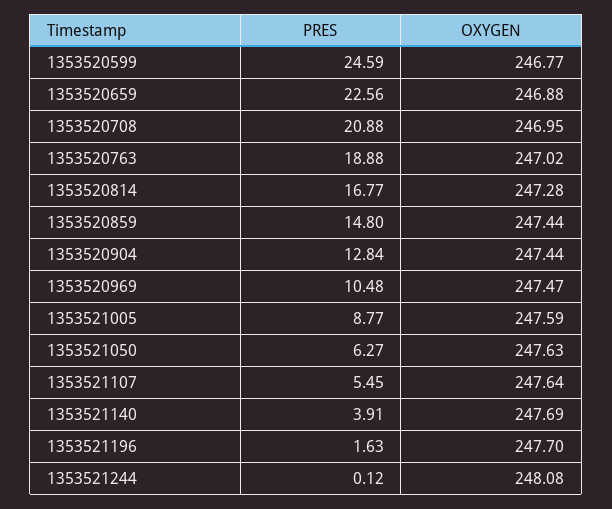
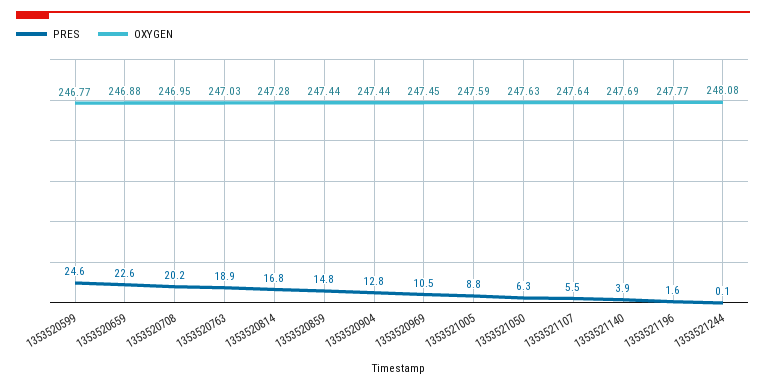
PRES, 1353520708: 20.88 -> 20.2
OXYGEN, 1353520763: 247.02 -> 247.03
OXYGEN, 1353520969: 247.47 -> 247.45
OXYGEN, 1353521196: 247.7 -> 247.77

